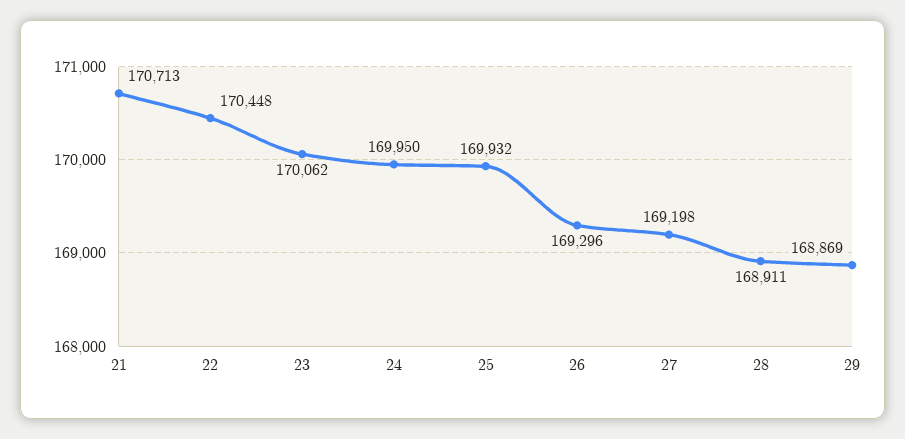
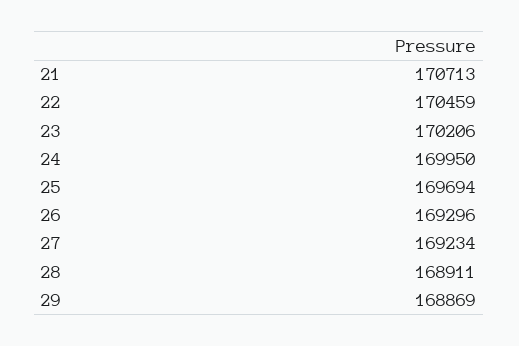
22: 170448 -> 170459
23: 170062 -> 170206
25: 169932 -> 169694
27: 169198 -> 169234

